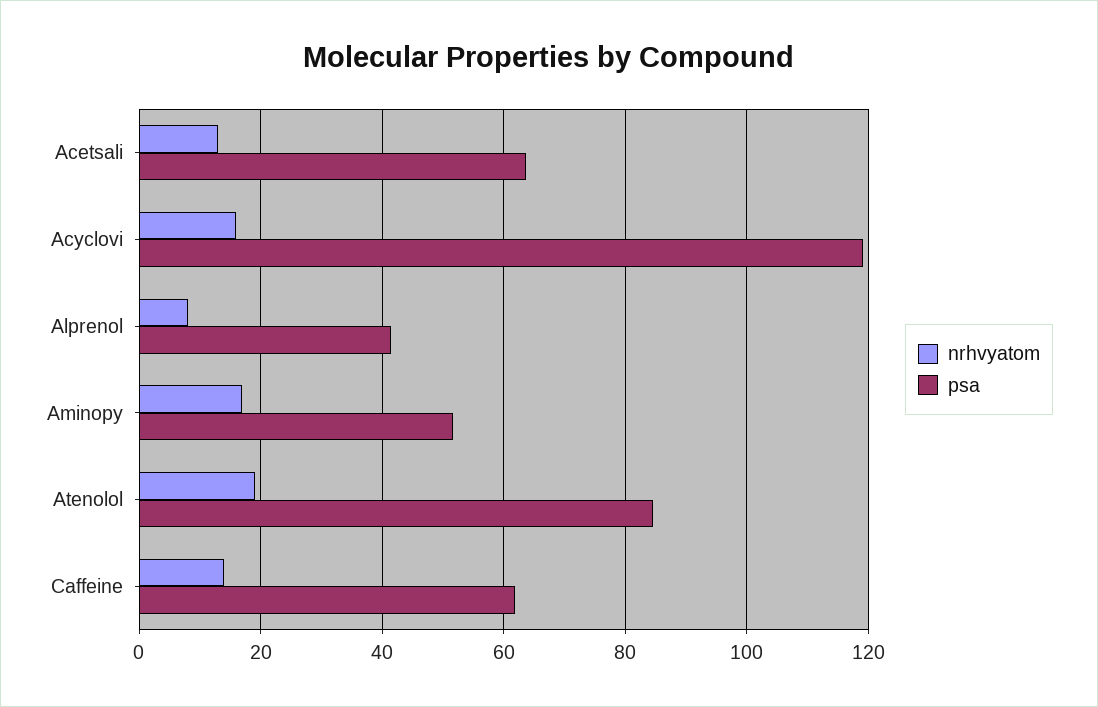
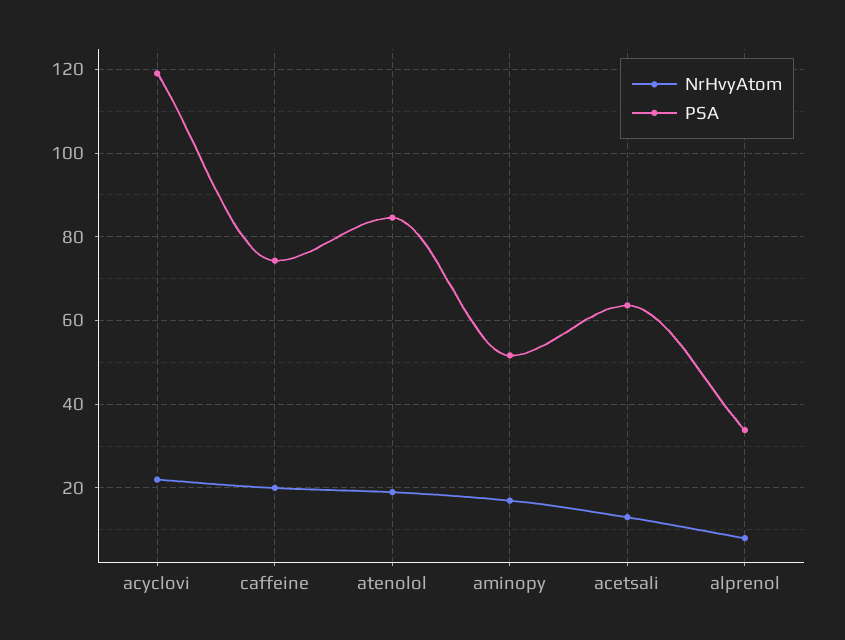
nrhvyatom, Acyclovi: 16 -> 22
psa, Alprenol: 42 -> 34
nrhvyatom, Caffeine: 14 -> 20
psa, Caffeine: 62 -> 74

